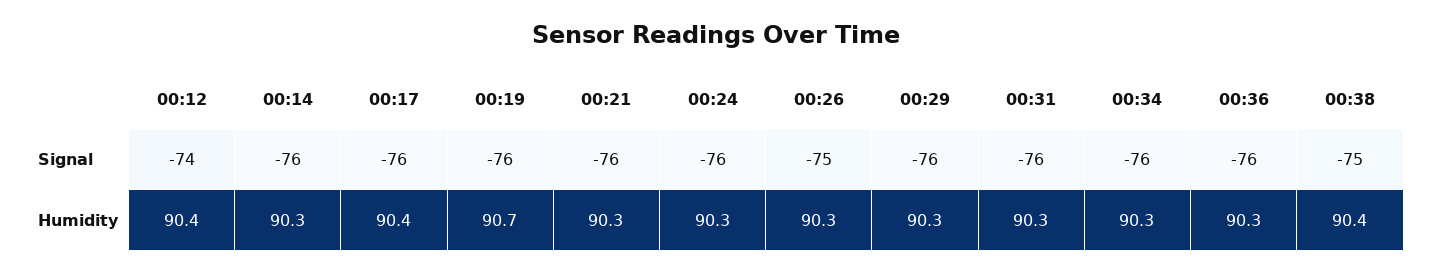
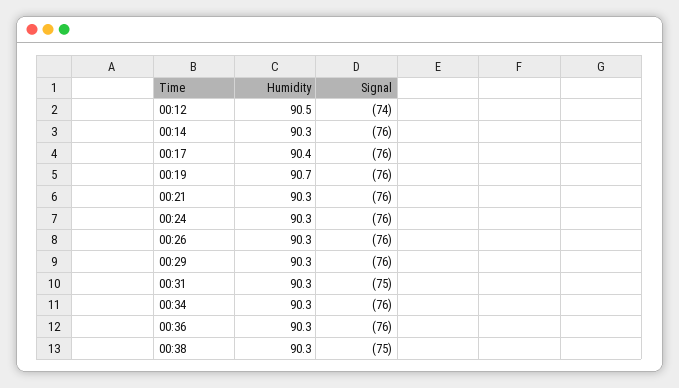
00:26, Signal: -75 -> -76
00:31, Signal: -76 -> -75
00:12, Humidity: 90.4 -> 90.5
00:38, Humidity: 90.4 -> 90.3

